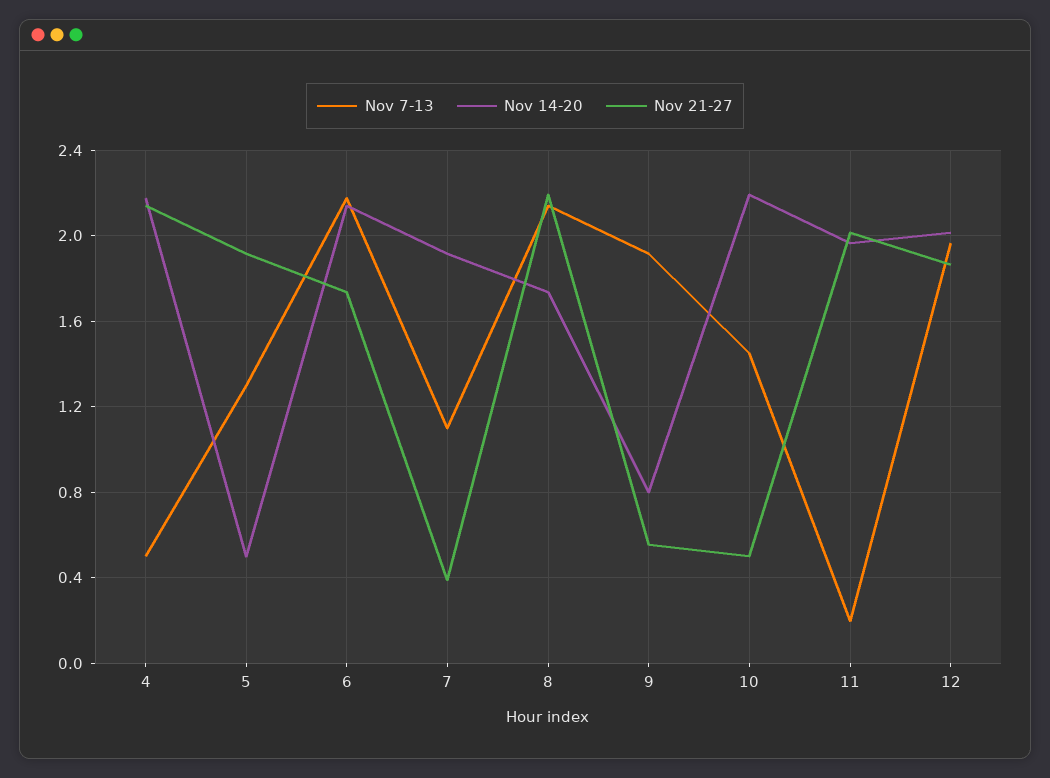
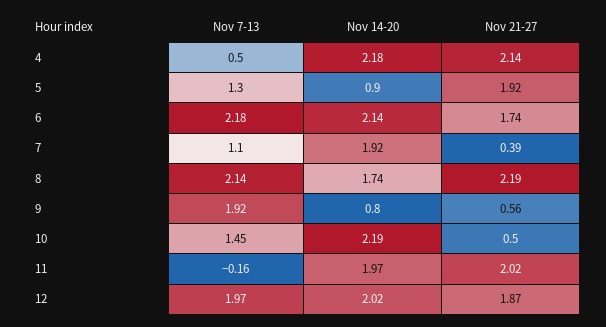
Nov 14-20, 5: 0.5 -> 0.9
Nov 7-13, 11: 0.2 -> -0.16

